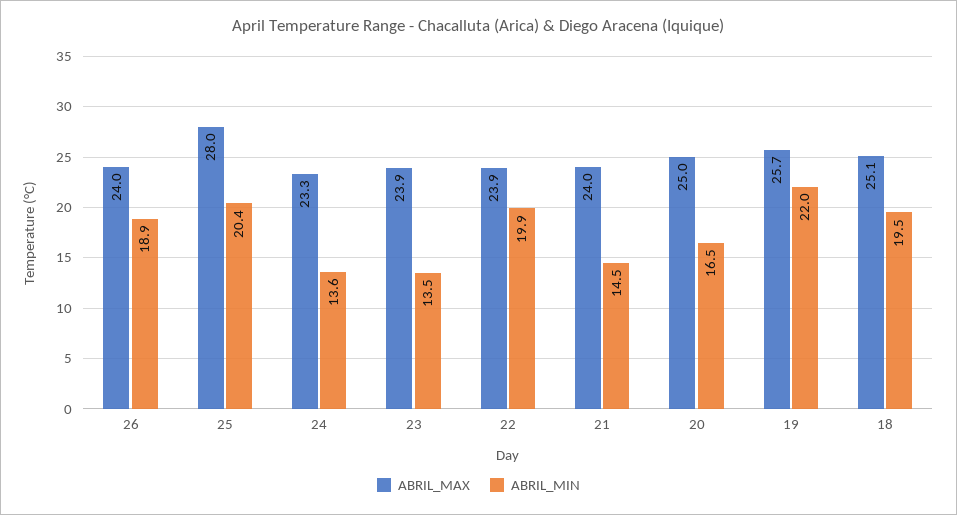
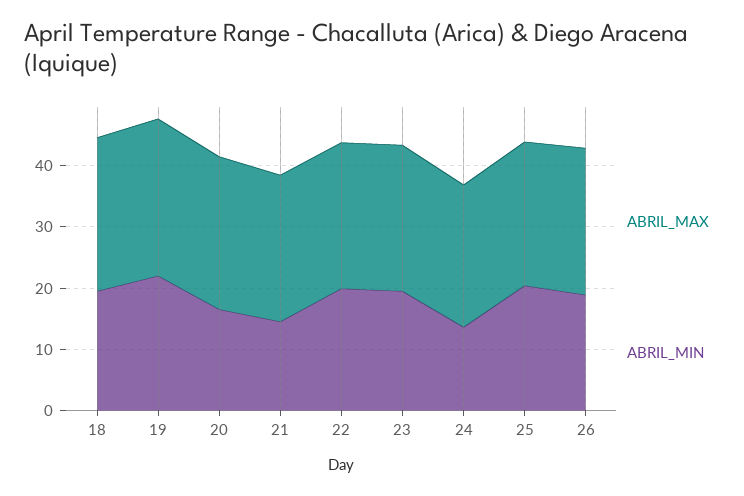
ABRIL_MAX, 25: 28 -> 24
ABRIL_MIN, 23: 13.5 -> 20

